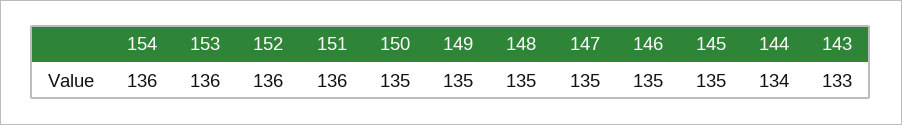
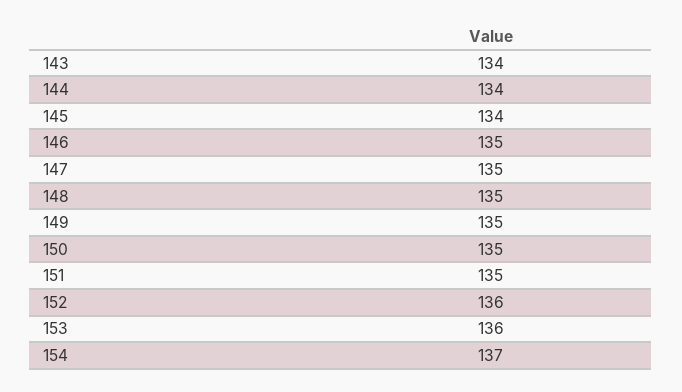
154: 136 -> 137
151: 136 -> 135
145: 135 -> 134
143: 133 -> 134

